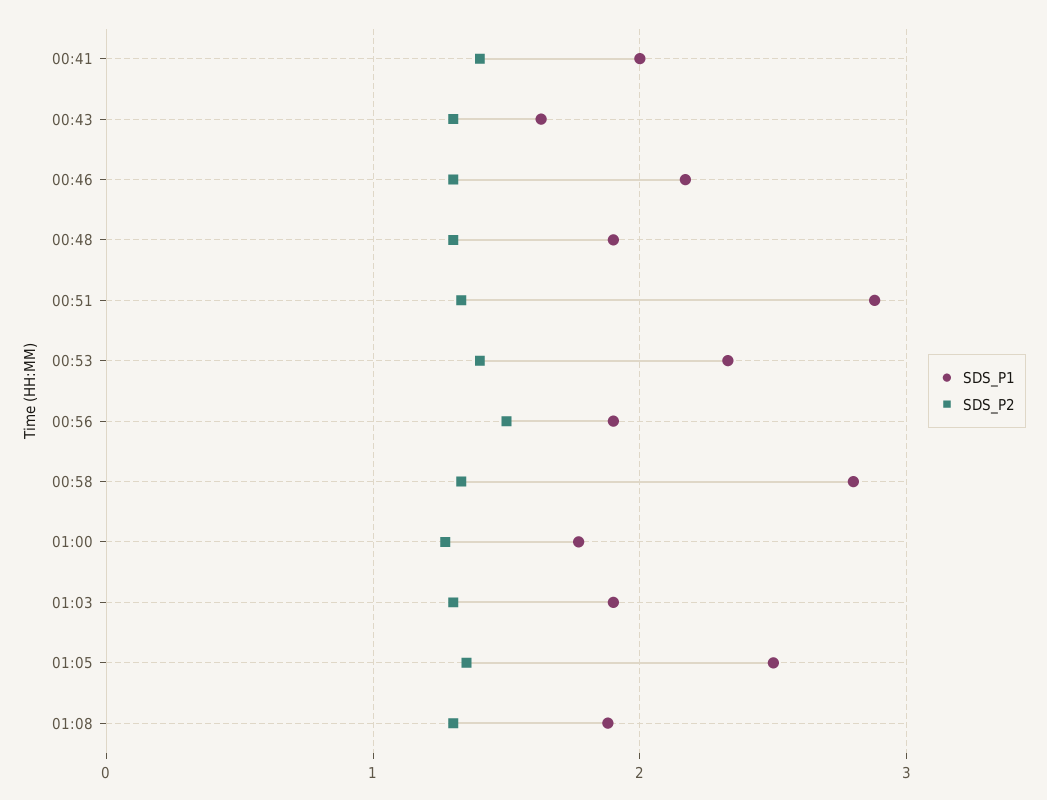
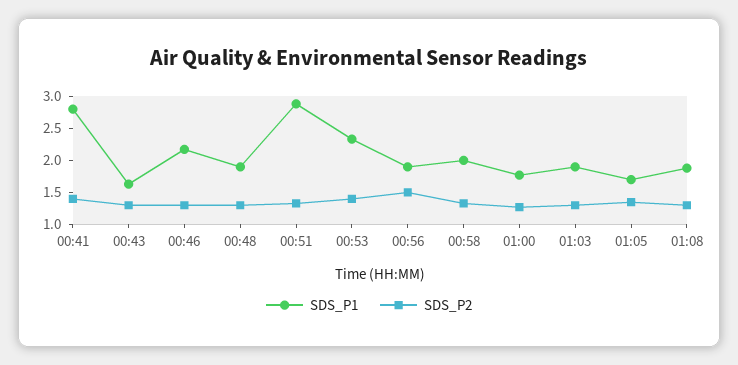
SDS_P1, 00:41: 2 -> 2.75
SDS_P1, 00:58: 2.8 -> 2
SDS_P1, 01:05: 2.5 -> 1.75

